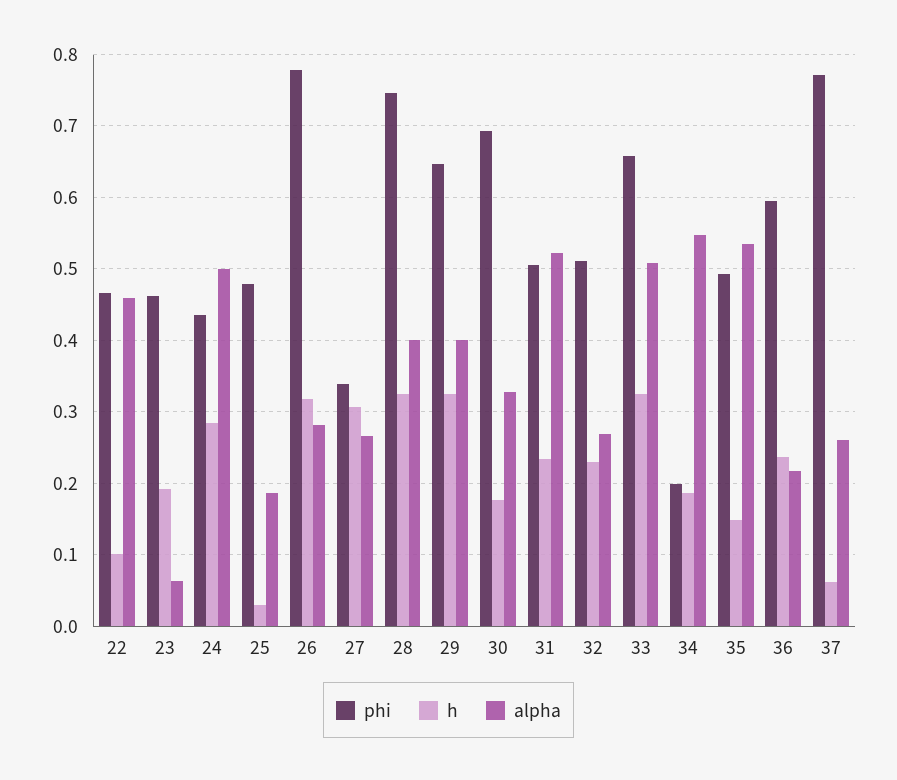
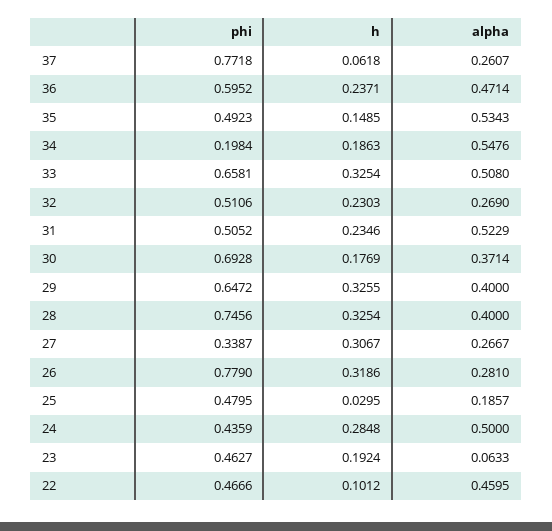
alpha, 30: 0.33 -> 0.3714
alpha, 36: 0.22 -> 0.4714

